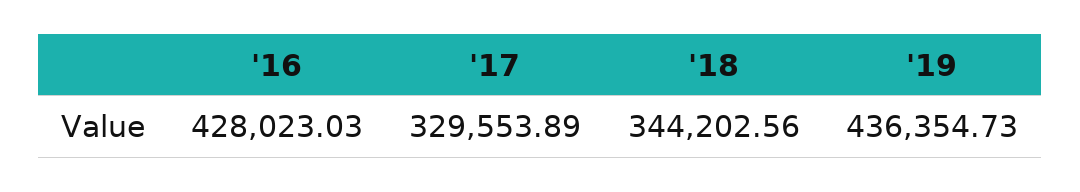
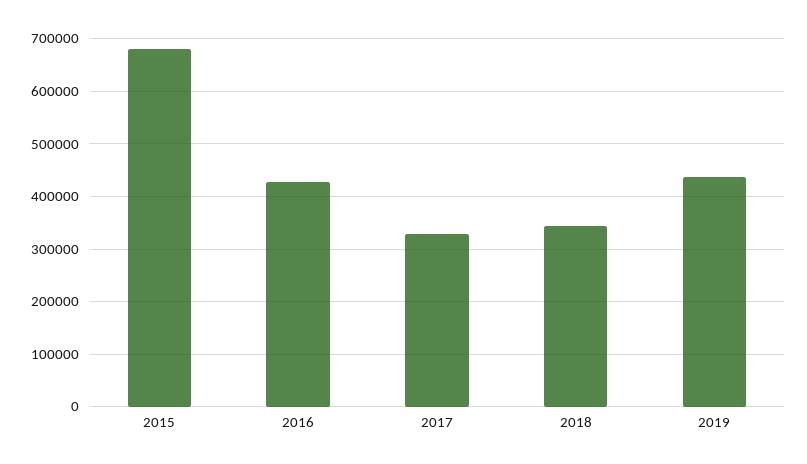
2015: none -> 680000

